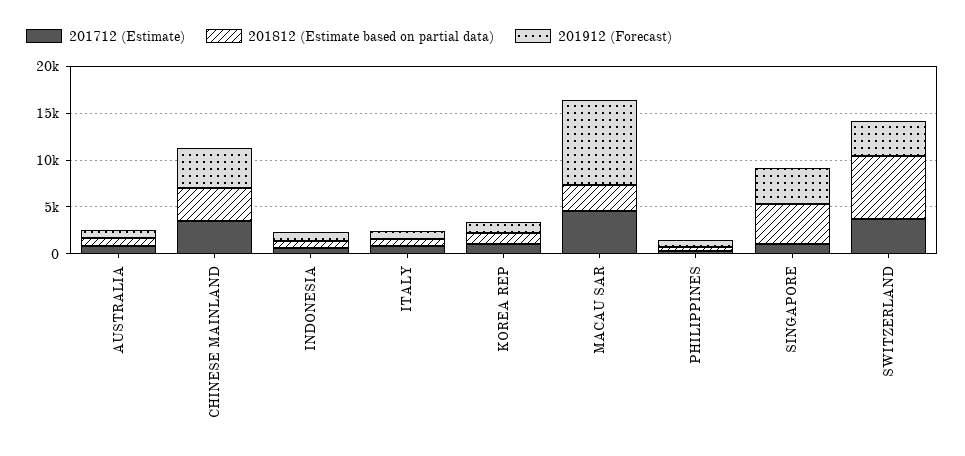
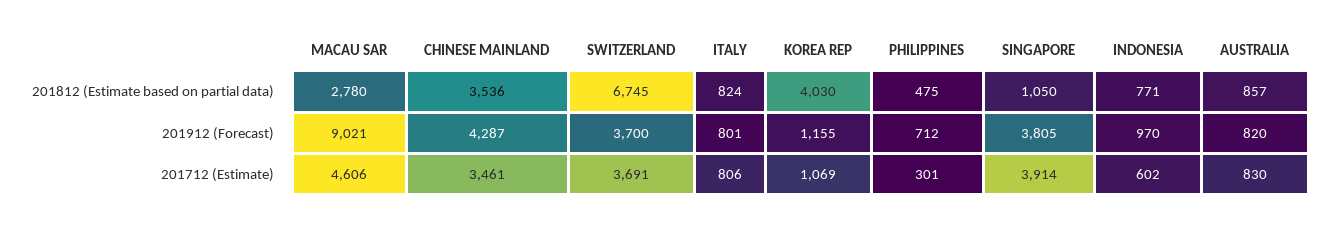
201812 (Estimate based on partial data), KOREA REP: 1000 -> 4030
201712 (Estimate), SINGAPORE: 1000 -> 3914
201812 (Estimate based on partial data), SINGAPORE: 4000 -> 1050

